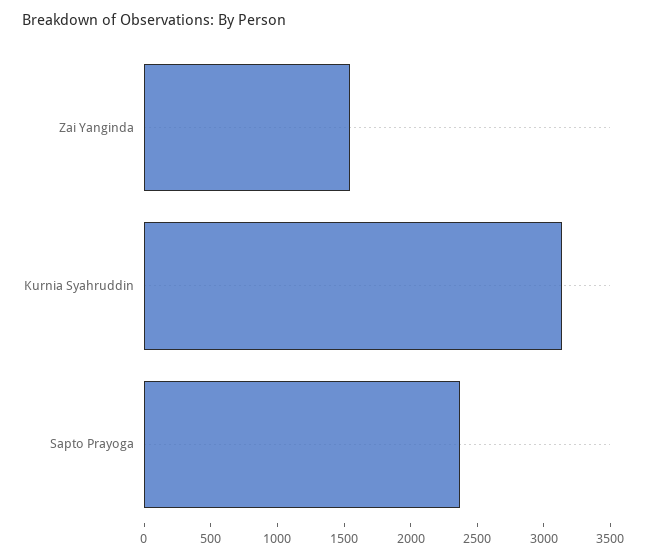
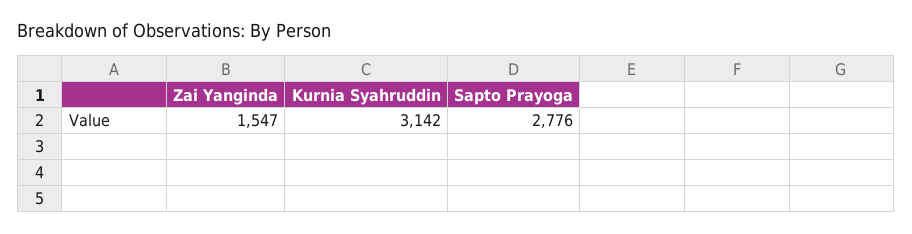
Sapto Prayoga: 2400 -> 2776

